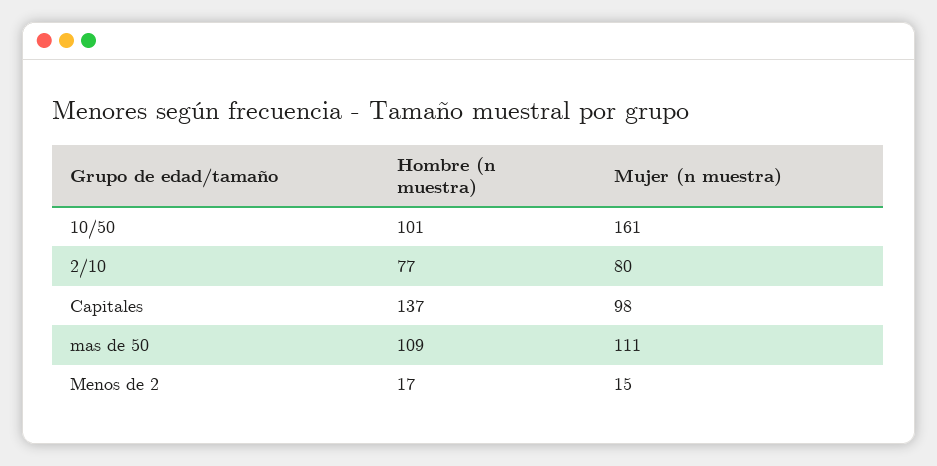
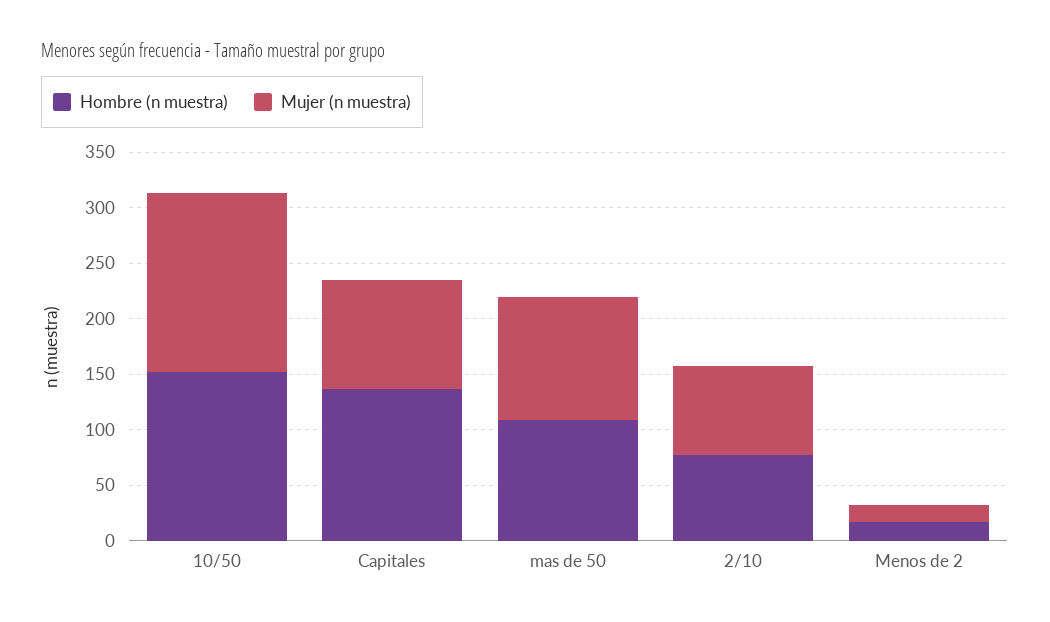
Hombre (n muestra), 10/50: 101 -> 150

